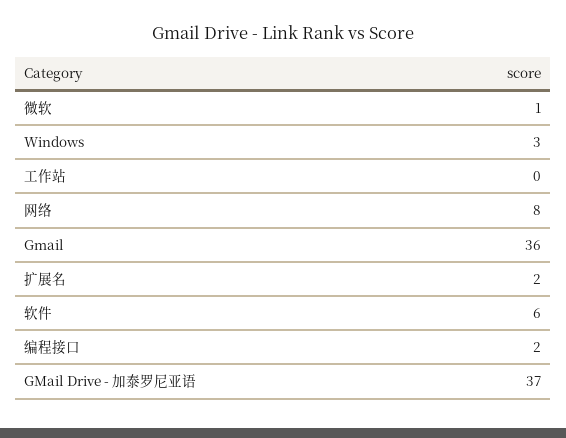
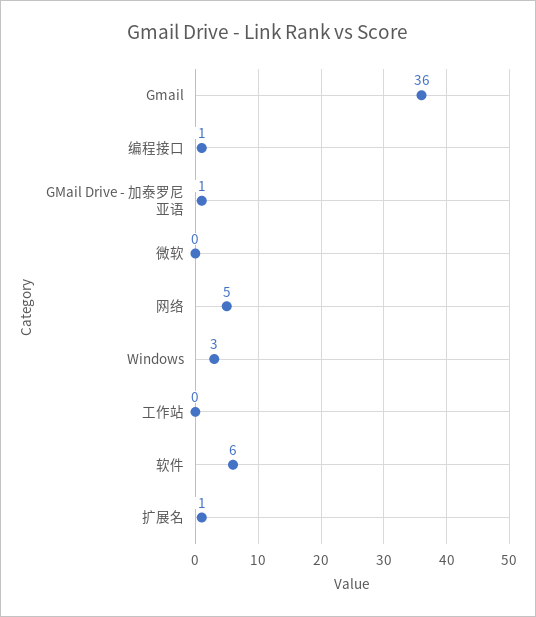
微软: 1 -> 0
网络: 8 -> 5
扩展名: 2 -> 1
编程接口: 2 -> 1
GMail Drive - 加泰罗尼亚语: 37 -> 1

